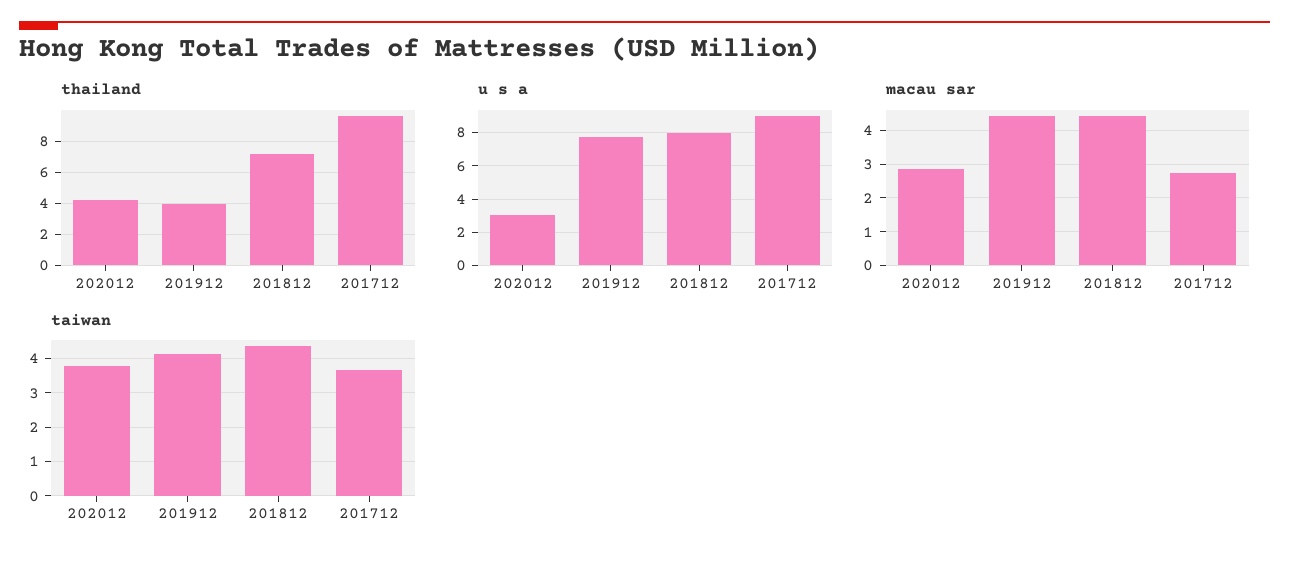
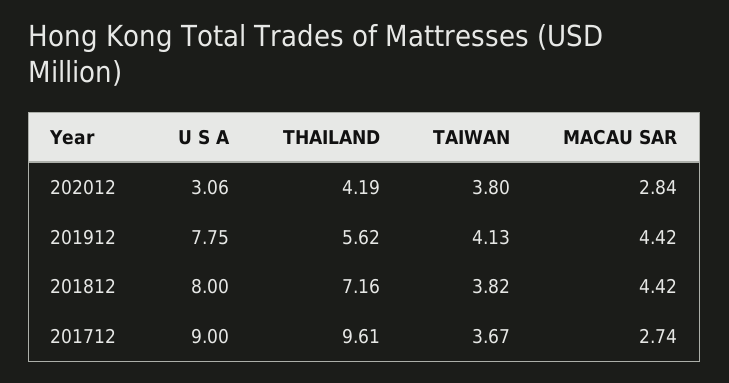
thailand, 201912: 4 -> 5.62
taiwan, 201812: 4.4 -> 3.82

